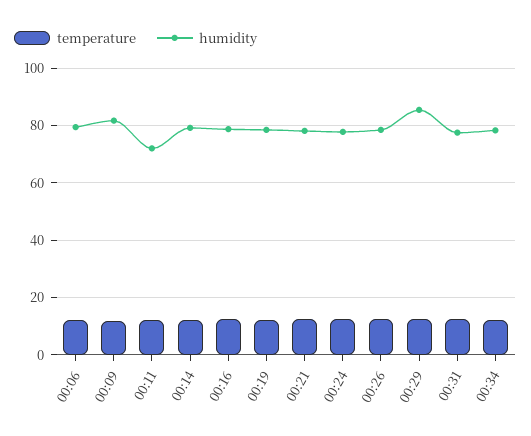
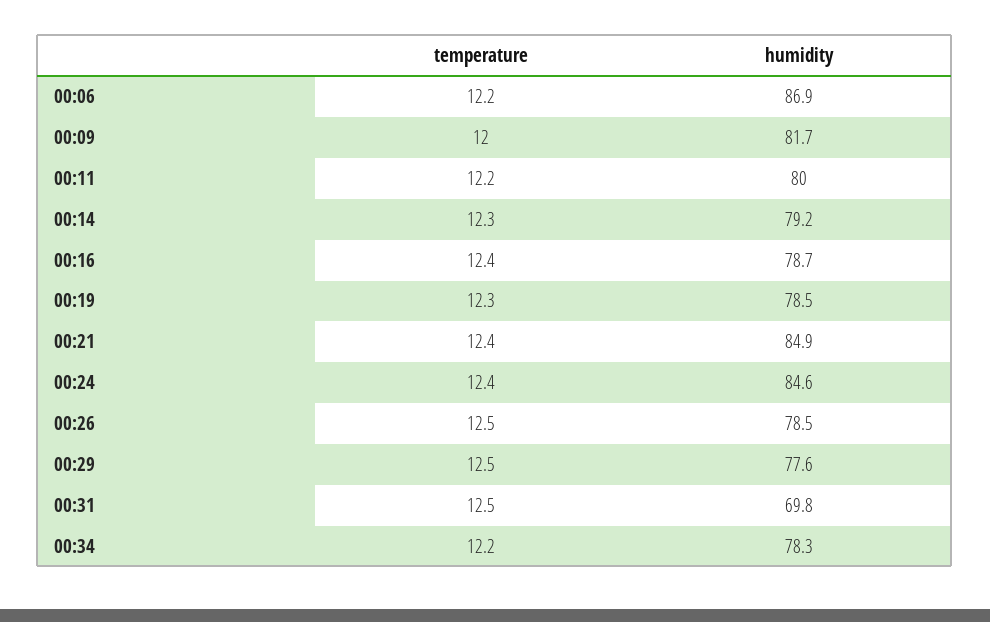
humidity, 00:06: 80 -> 86.9
humidity, 00:11: 72.5 -> 80
humidity, 00:21: 77.5 -> 84.9
humidity, 00:24: 77.5 -> 84.6
humidity, 00:29: 85 -> 77.6
humidity, 00:31: 77.5 -> 69.8

